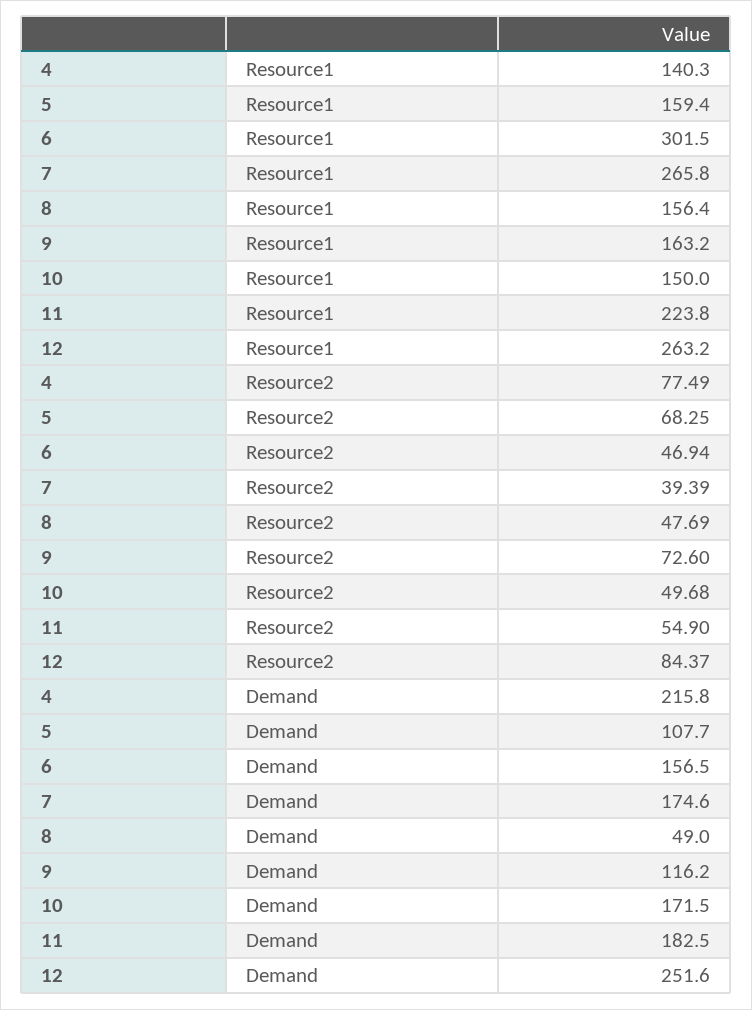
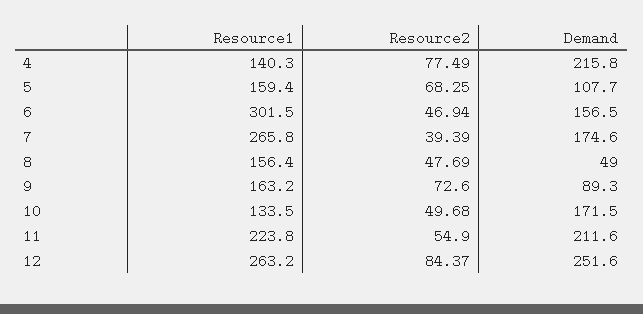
10, Resource1: 150 -> 133.5
9, Demand: 116.2 -> 89.3
11, Demand: 182.5 -> 211.6

